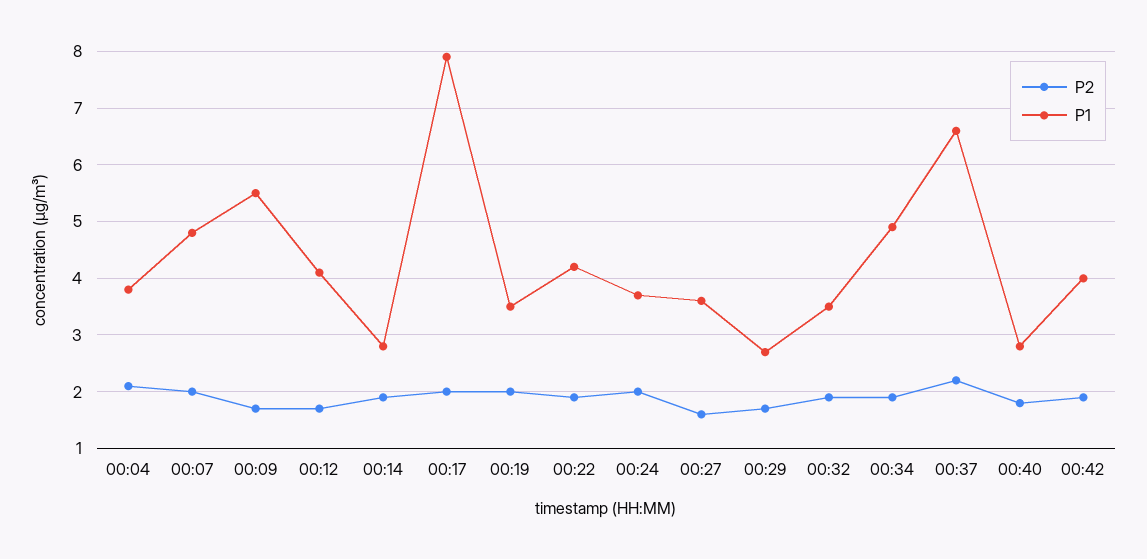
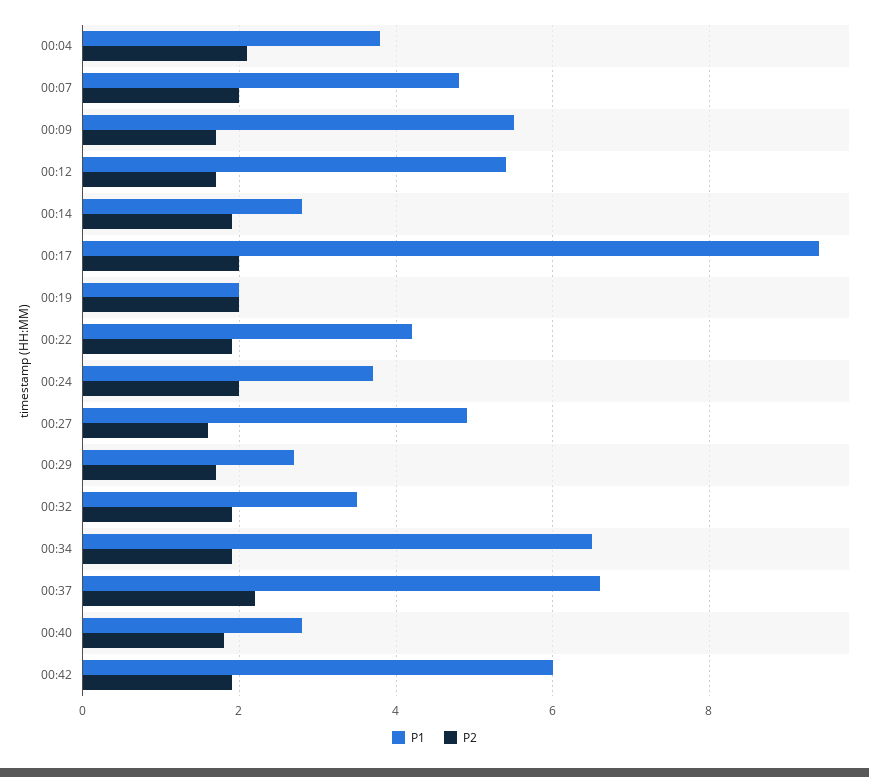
P1, 00:12: 4 -> 5.5
P1, 00:17: 8 -> 9.5
P1, 00:19: 3.5 -> 2
P1, 00:27: 3.5 -> 5
P1, 00:34: 5 -> 6.5
P1, 00:42: 4 -> 6

